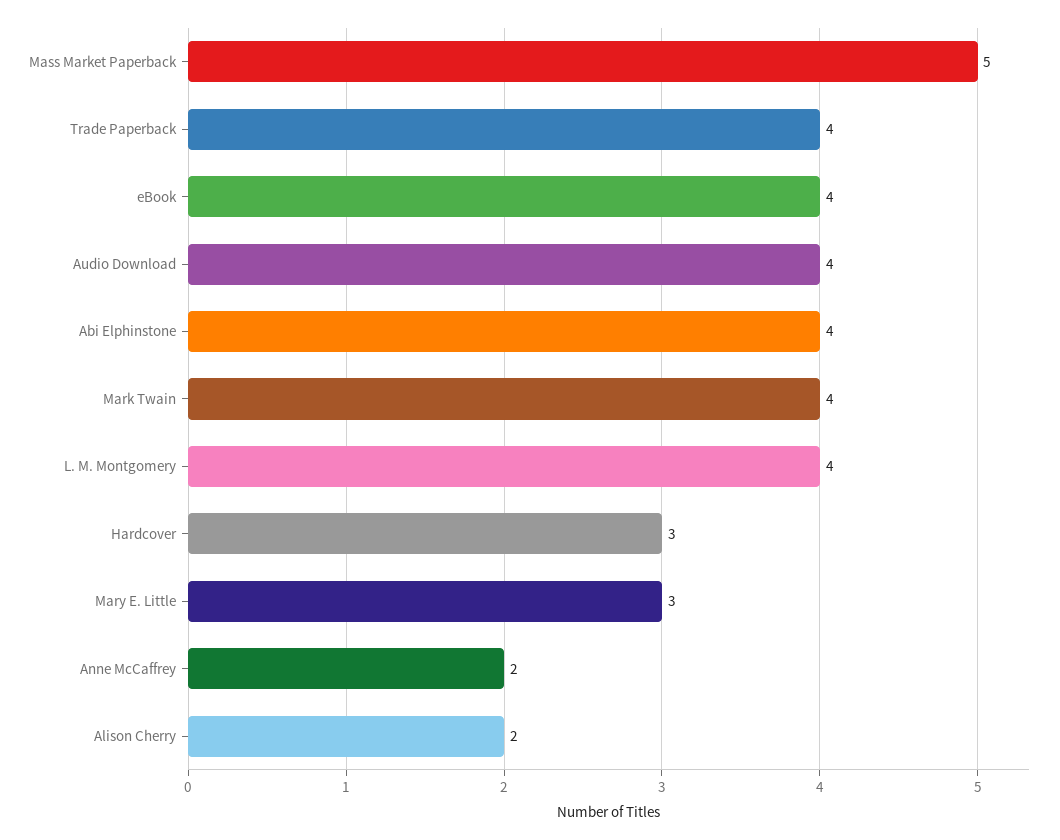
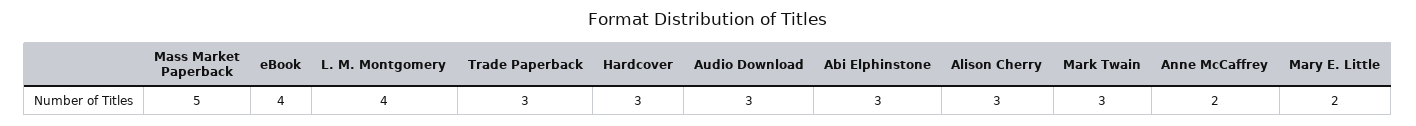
Trade Paperback: 4 -> 3
Audio Download: 4 -> 3
Abi Elphinstone: 4 -> 3
Mark Twain: 4 -> 3
Mary E. Little: 3 -> 2
Alison Cherry: 2 -> 3

